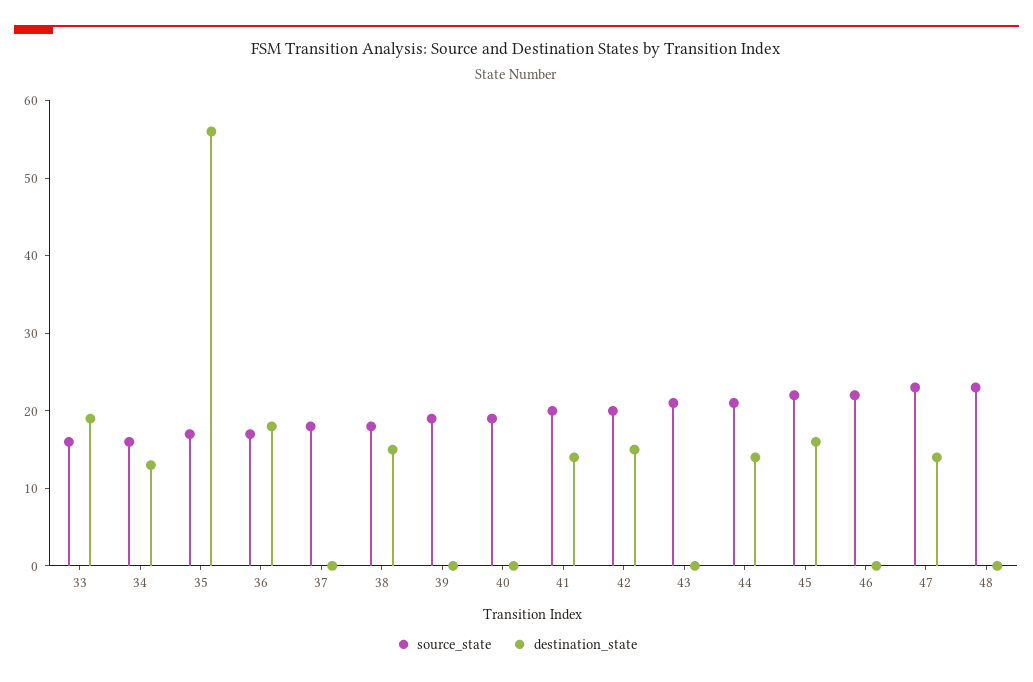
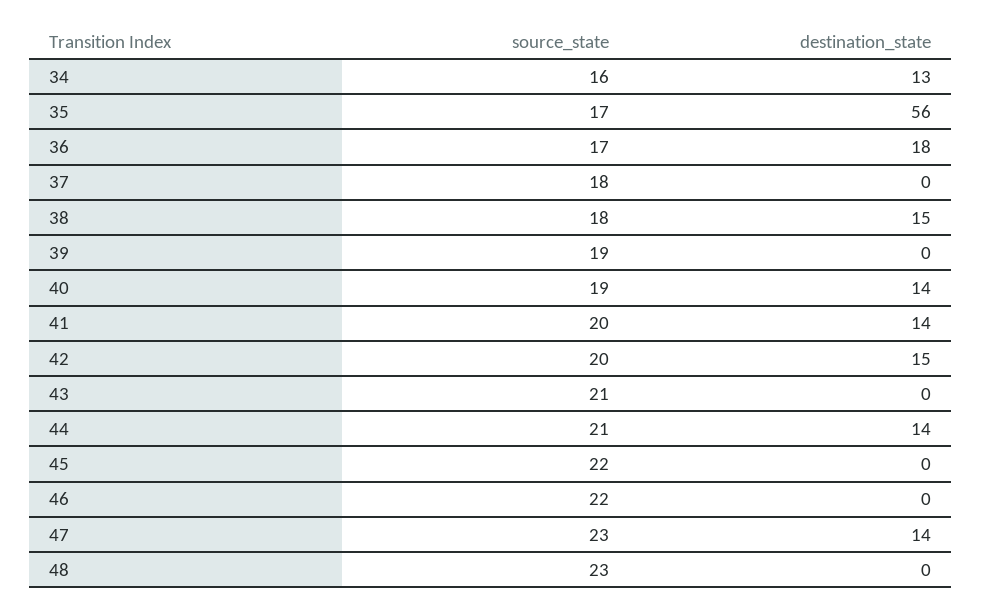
source_state, 33: 15 -> none
destination_state, 33: 20 -> none
destination_state, 40: 0 -> 14
destination_state, 45: 15 -> 0

